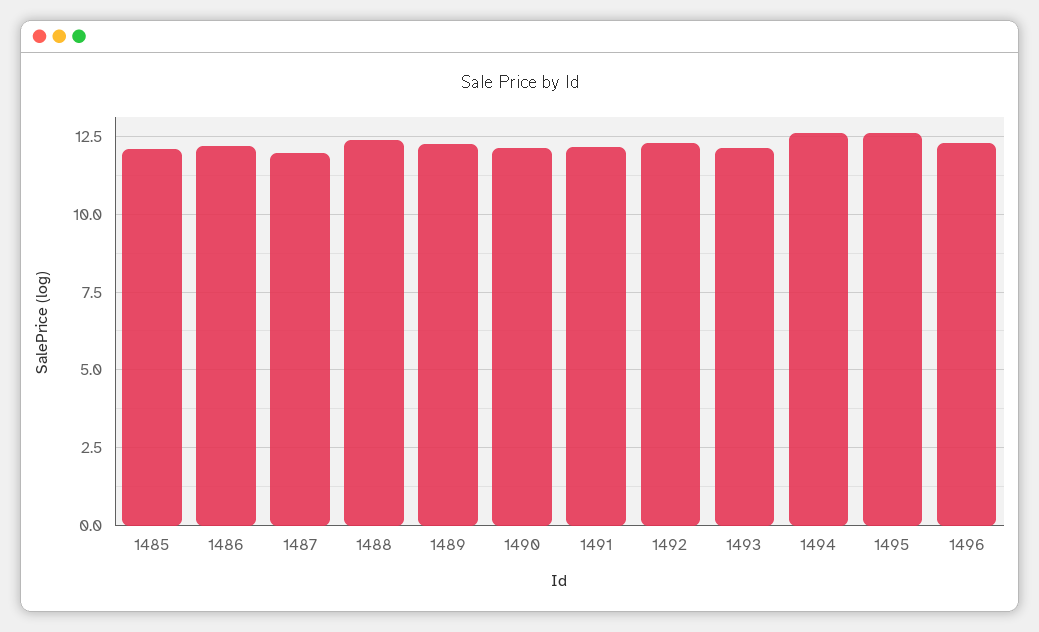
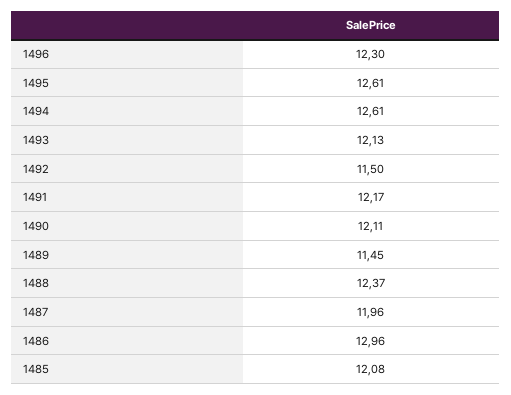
1486: 12.25 -> 12.96
1489: 12.25 -> 11.45
1492: 12.25 -> 11.5

